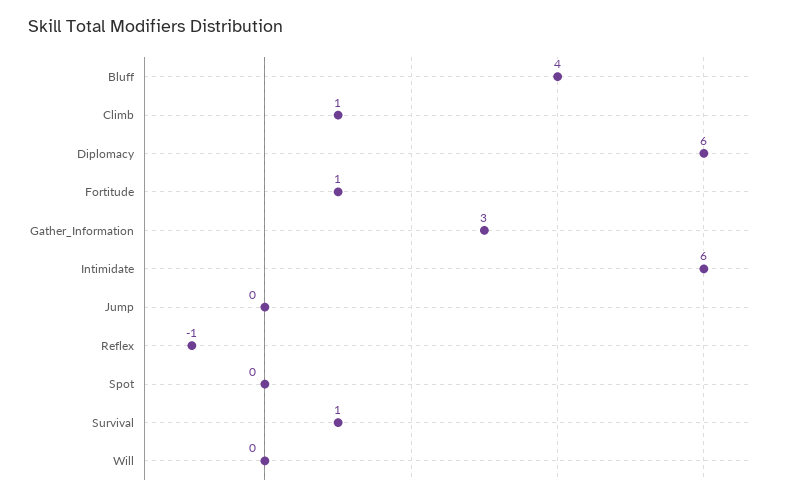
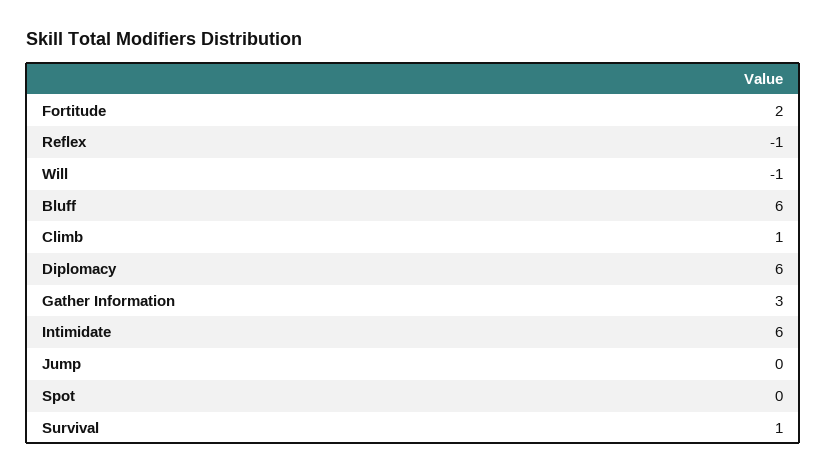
Bluff: 4 -> 6
Fortitude: 1 -> 2
Will: 0 -> -1

